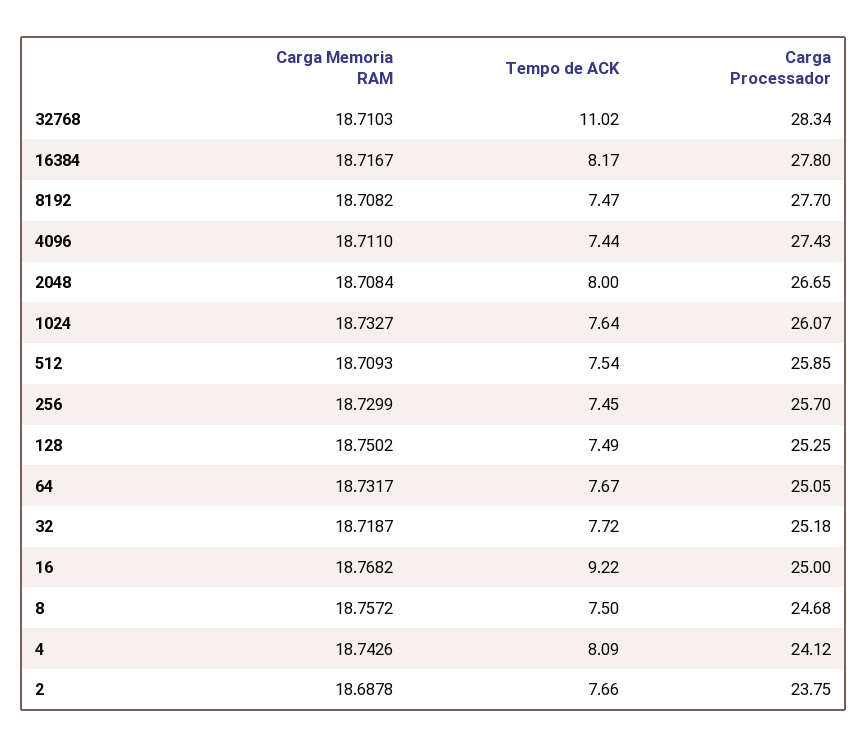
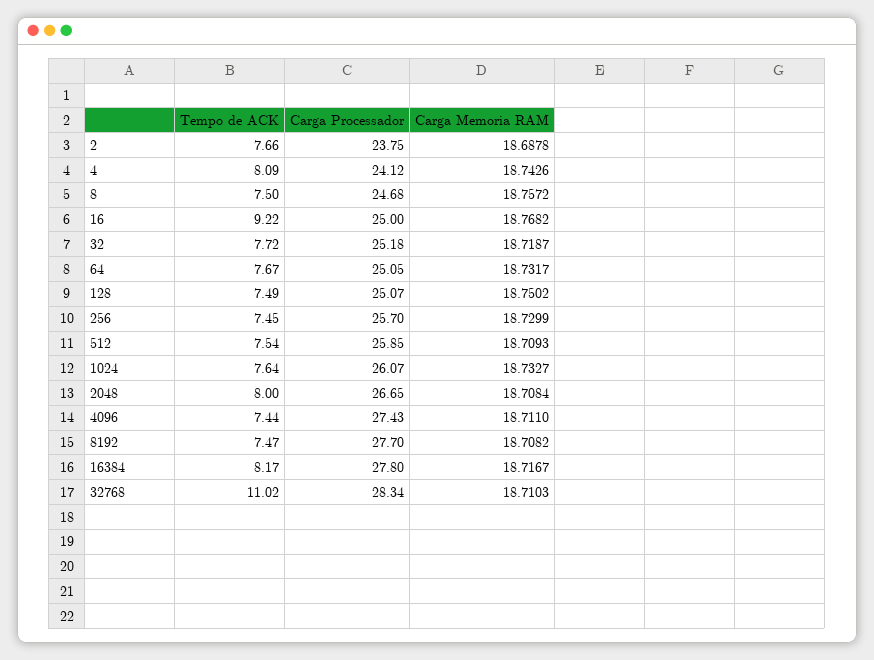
Carga Processador, 128: 25.25 -> 25.07

